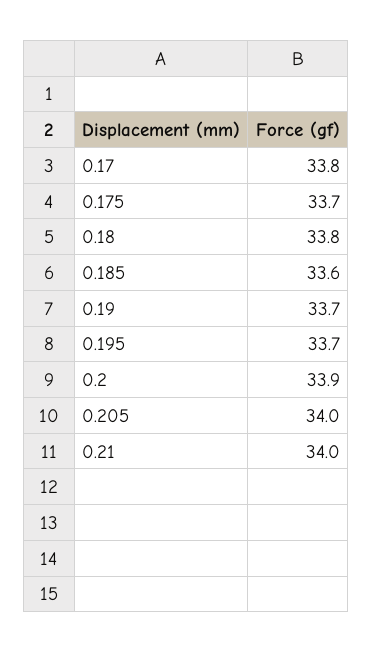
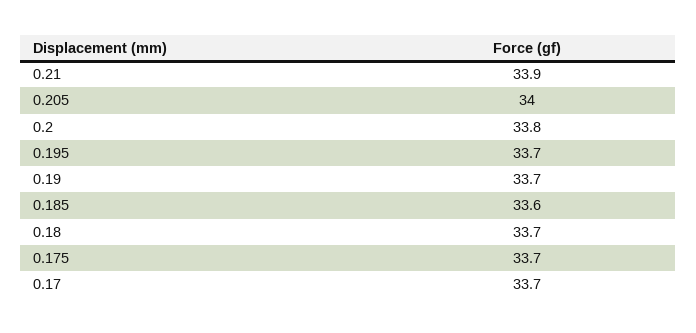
0.17: 33.8 -> 33.7
0.18: 33.8 -> 33.7
0.2: 33.9 -> 33.8
0.21: 34 -> 33.9

